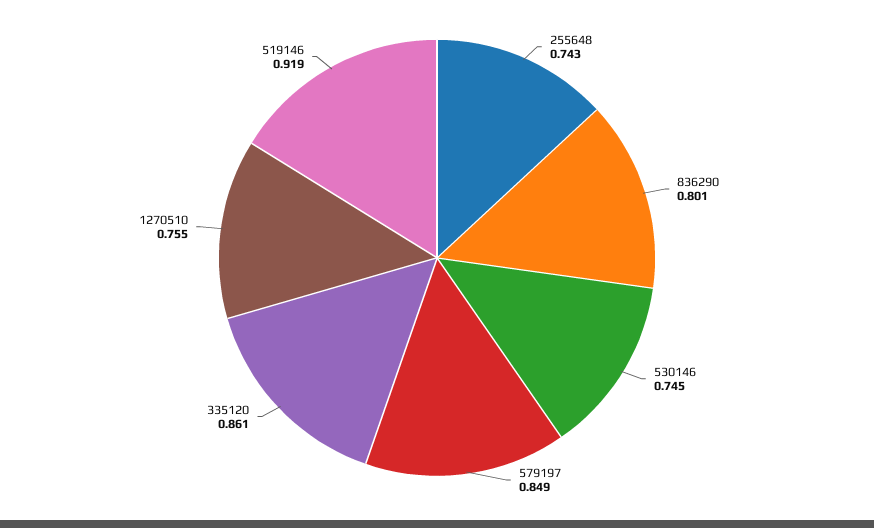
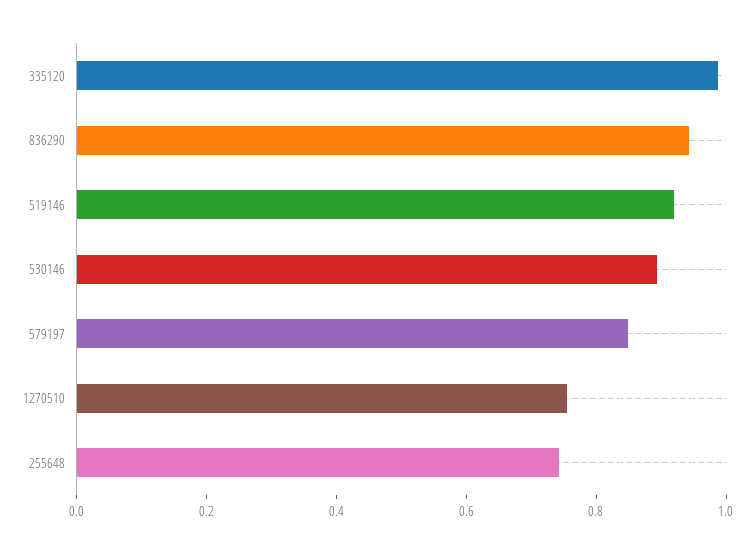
836290: 0.801 -> 0.95
530146: 0.745 -> 0.9
335120: 0.861 -> 1

